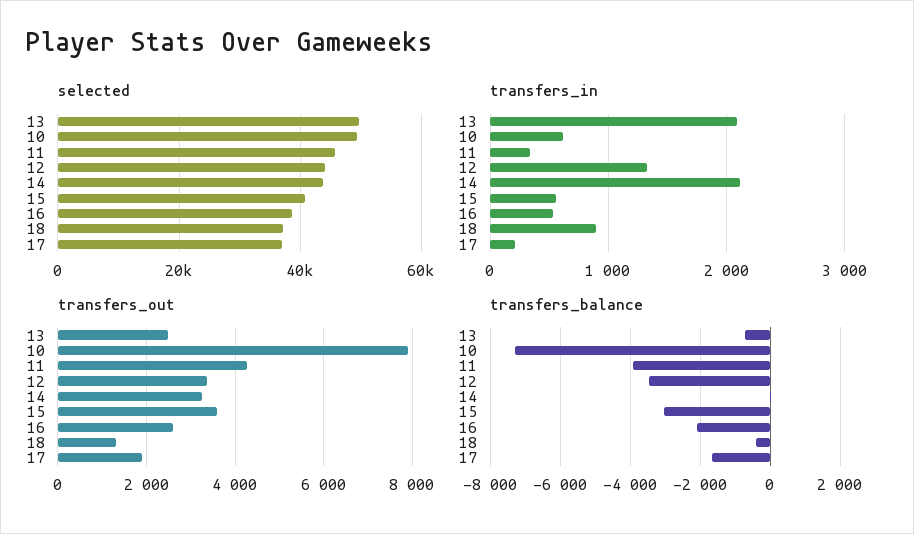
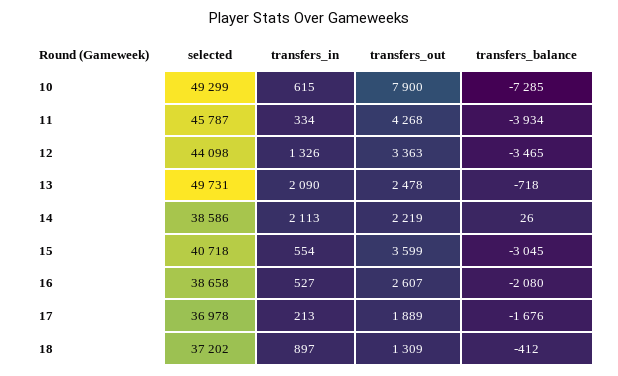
selected, 14: 44000 -> 38586
transfers_out, 14: 3200 -> 2219

